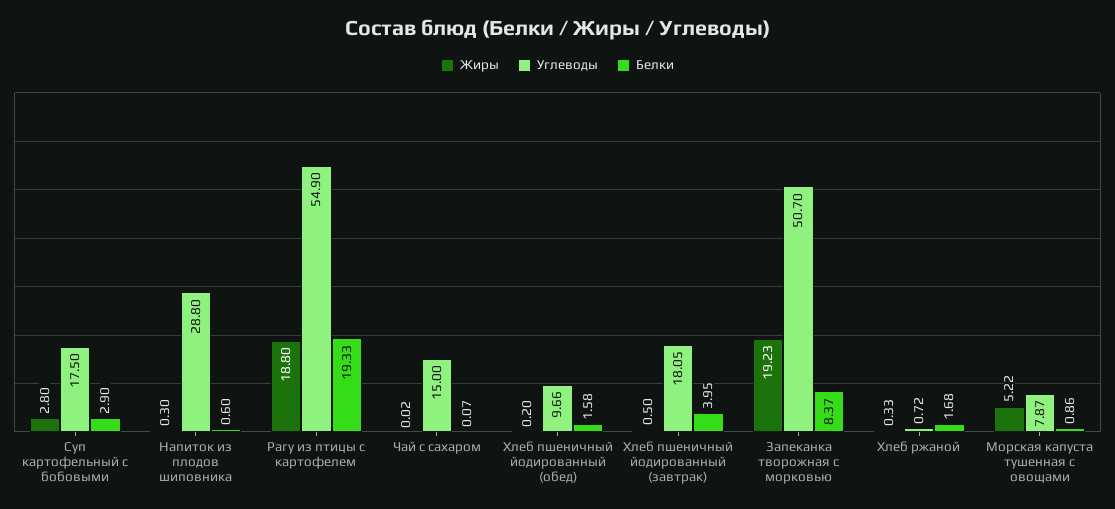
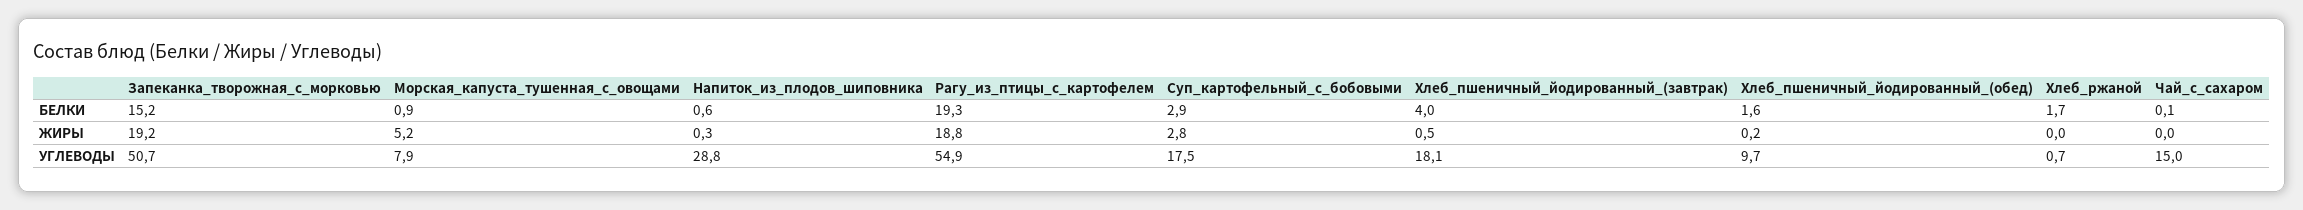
Белки, Запеканка творожная с морковью: 8.37 -> 15.2
Жиры, Хлеб ржаной: 0.33 -> 0

